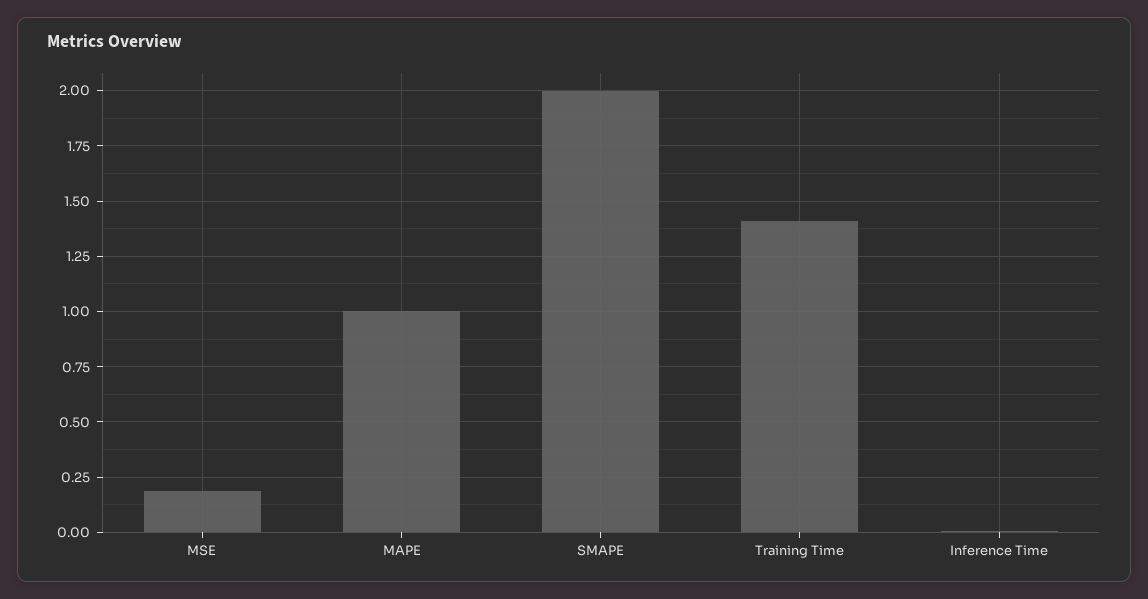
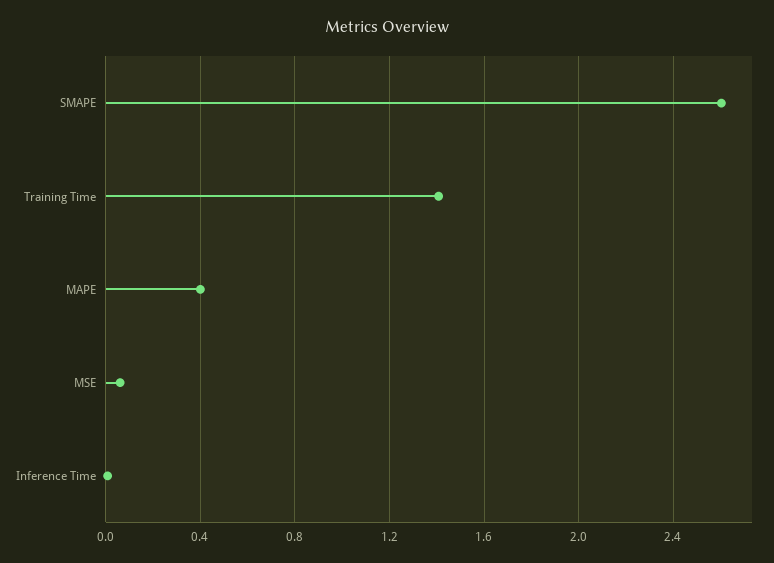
MSE: 0.2 -> 0.05
MAPE: 1 -> 0.4
SMAPE: 2 -> 2.6

